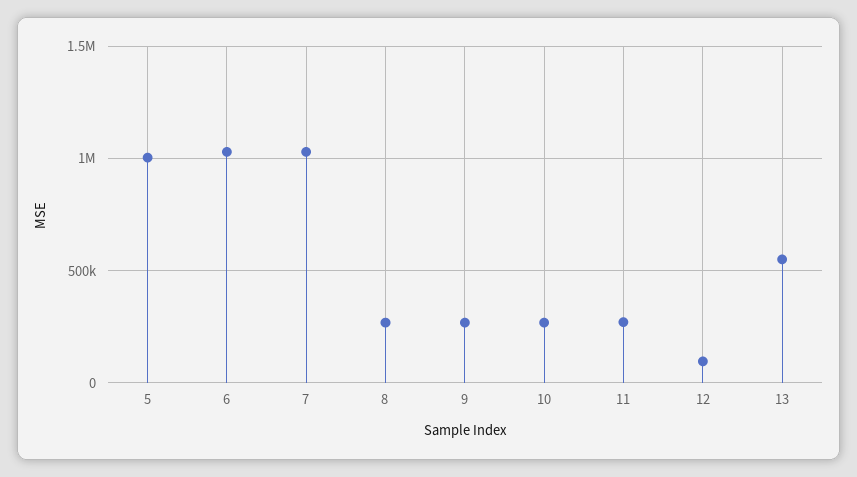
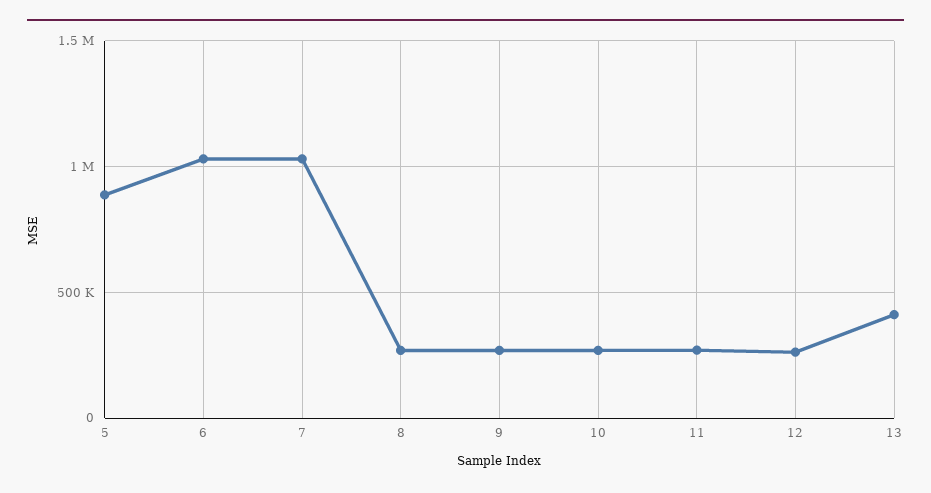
5: 1000000 -> 900000
12: 100000 -> 250000
13: 550000 -> 400000

